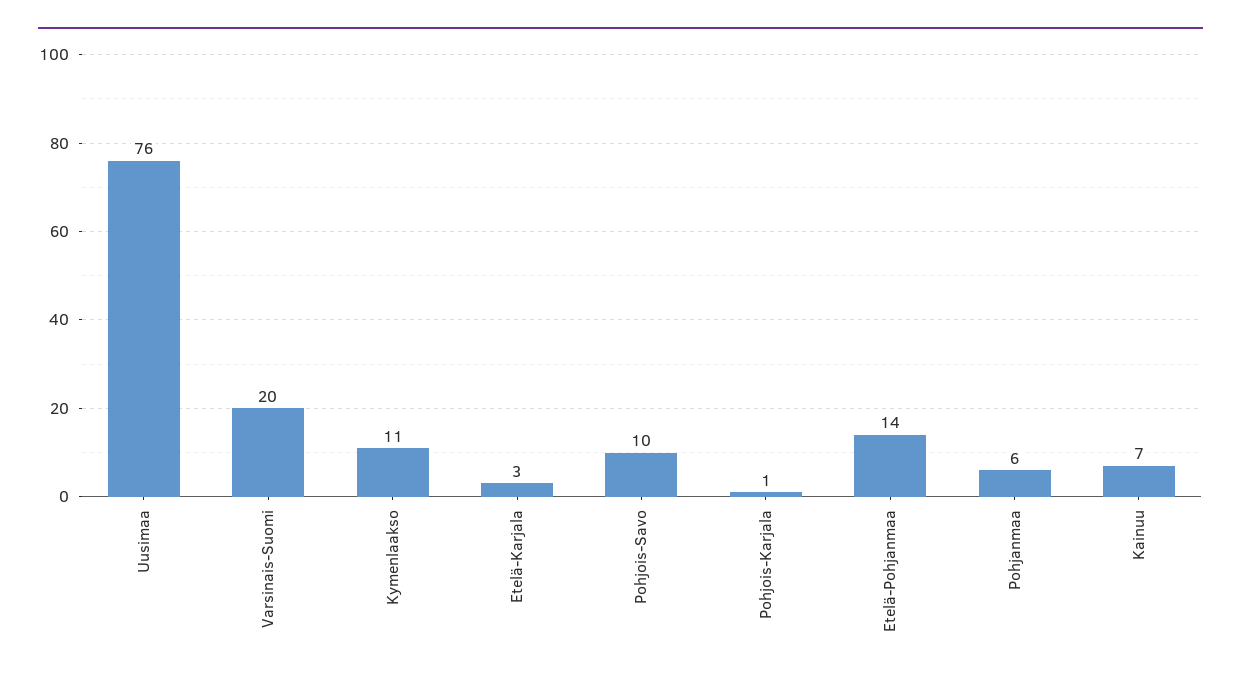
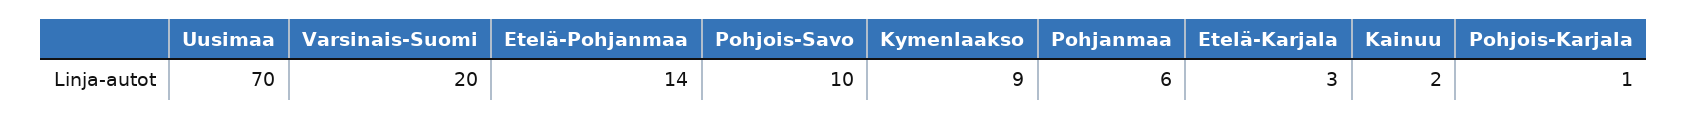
Uusimaa: 76 -> 70
Kymenlaakso: 11 -> 9
Kainuu: 7 -> 2

